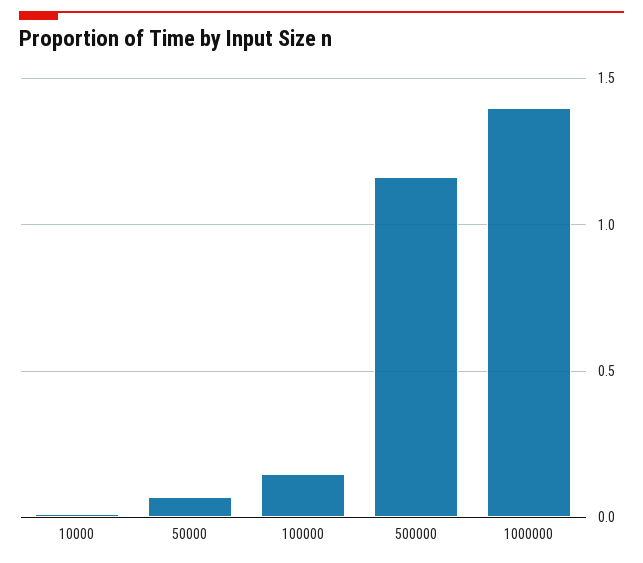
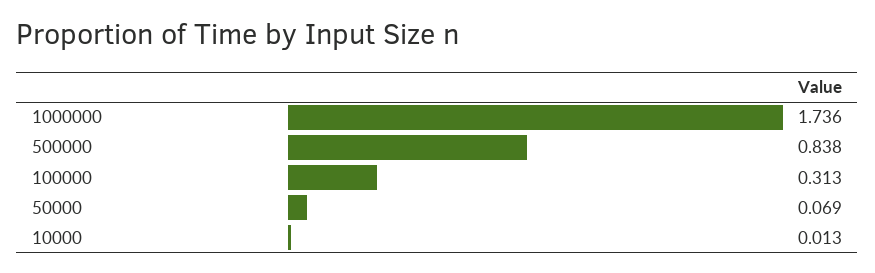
100000: 0.15 -> 0.313
500000: 1.15 -> 0.838
1000000: 1.4 -> 1.736

